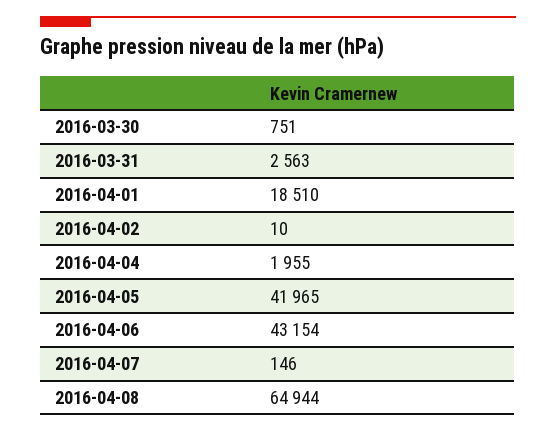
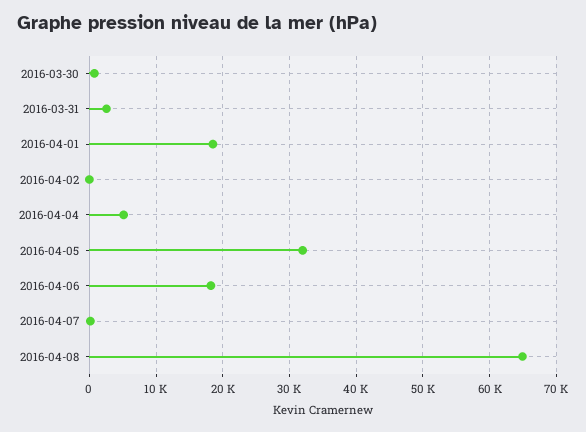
2016-04-04: 1955 -> 5000
2016-04-05: 41965 -> 32000
2016-04-06: 43154 -> 18000

